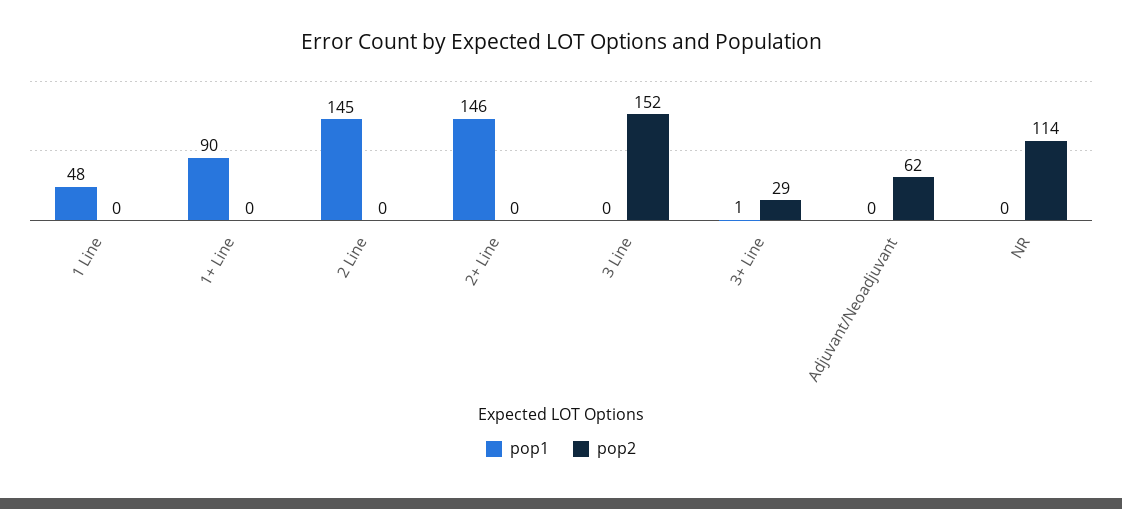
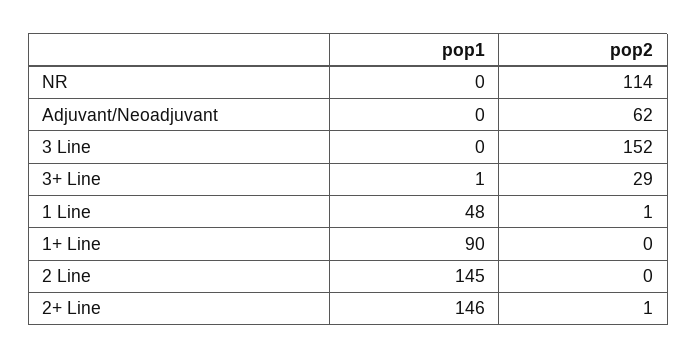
pop2, 1 Line: 0 -> 1
pop2, 2+ Line: 0 -> 1

